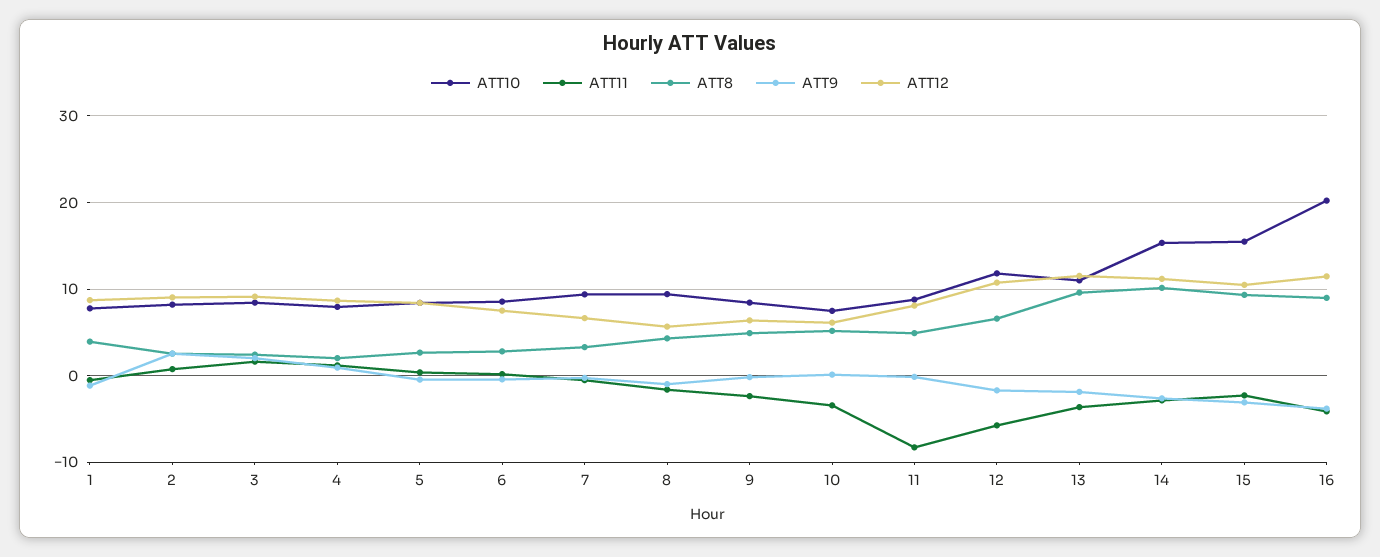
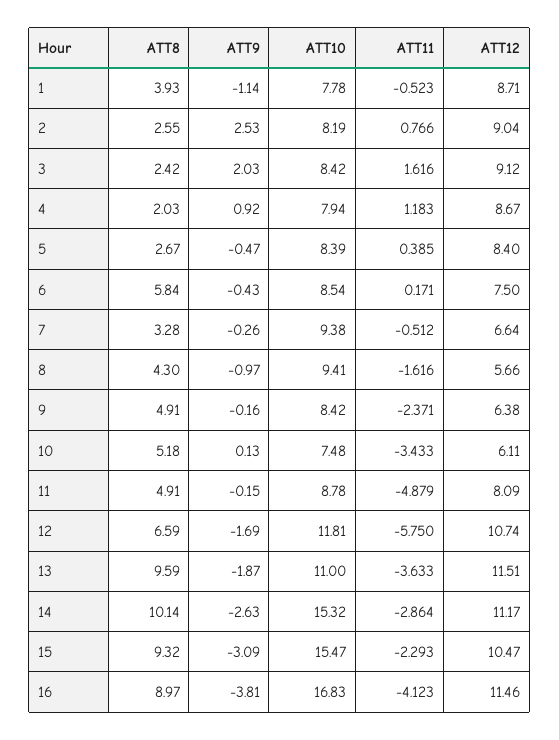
ATT8, 6: 3 -> 5.84
ATT11, 11: -8 -> -4.879
ATT10, 16: 20 -> 16.83

